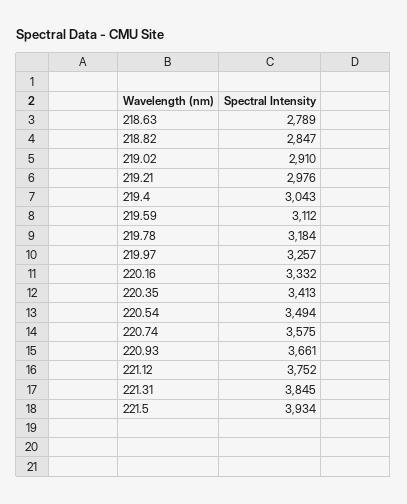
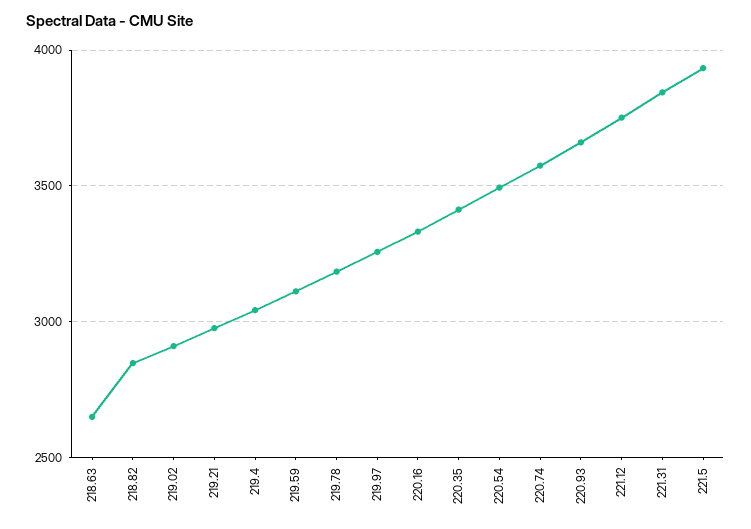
218.63: 2789 -> 2650

